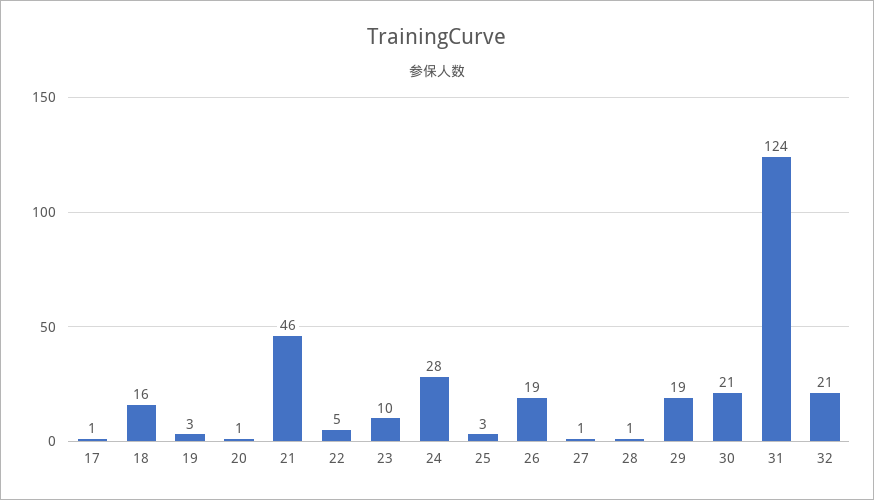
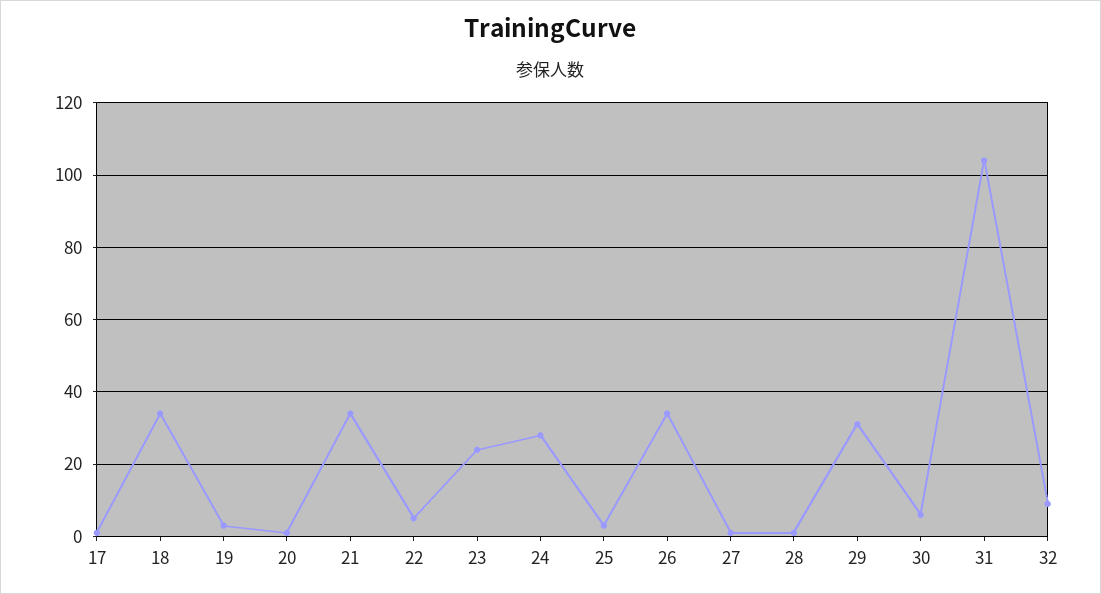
18: 16 -> 35
21: 46 -> 35
23: 10 -> 25
26: 19 -> 35
29: 19 -> 30
30: 21 -> 5
31: 124 -> 105
32: 21 -> 10

